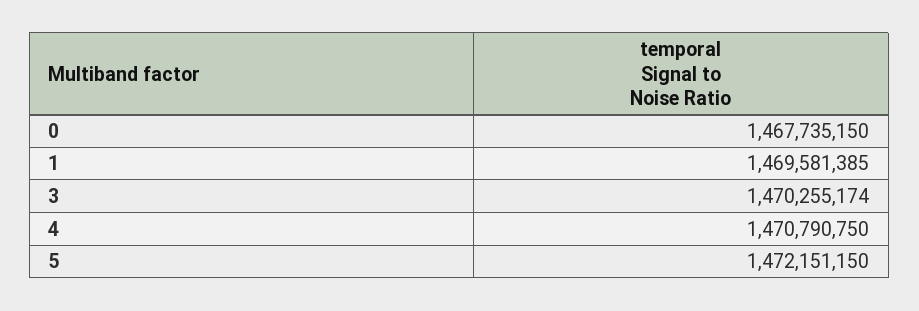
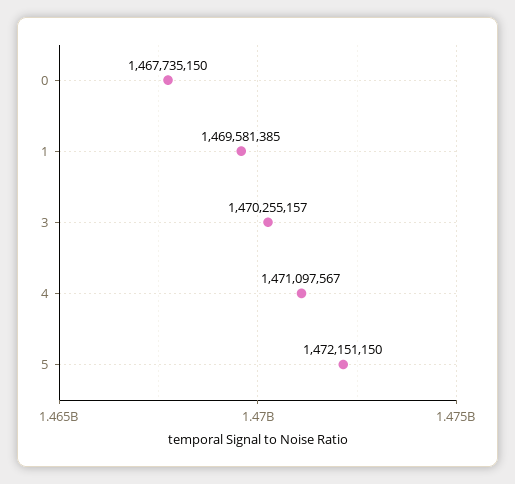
3: 1470255174 -> 1470255157
4: 1470790750 -> 1471097567

